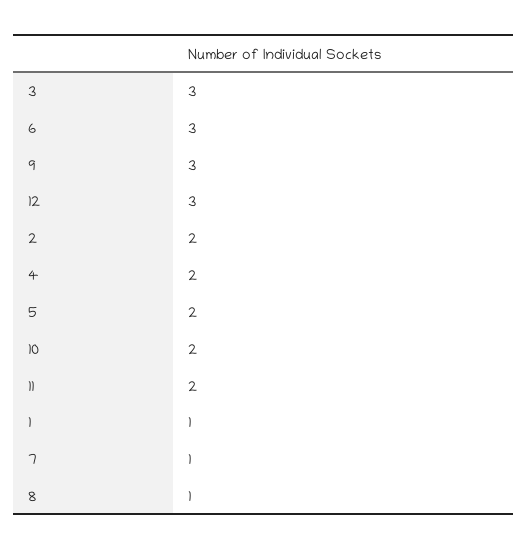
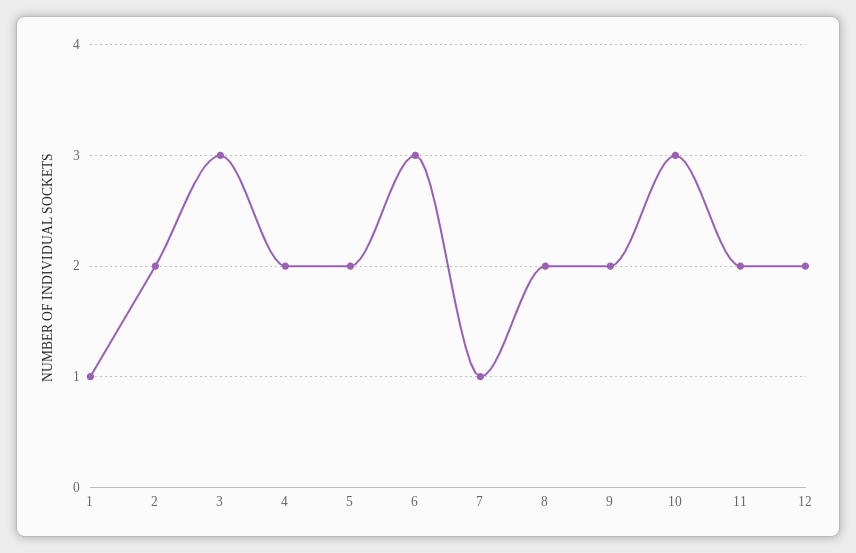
9: 3 -> 2
12: 3 -> 2
10: 2 -> 3
8: 1 -> 2

